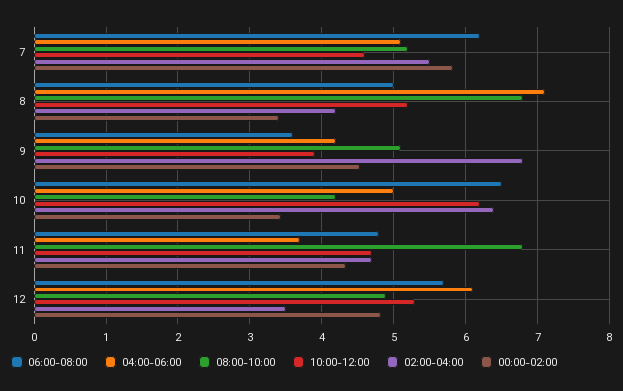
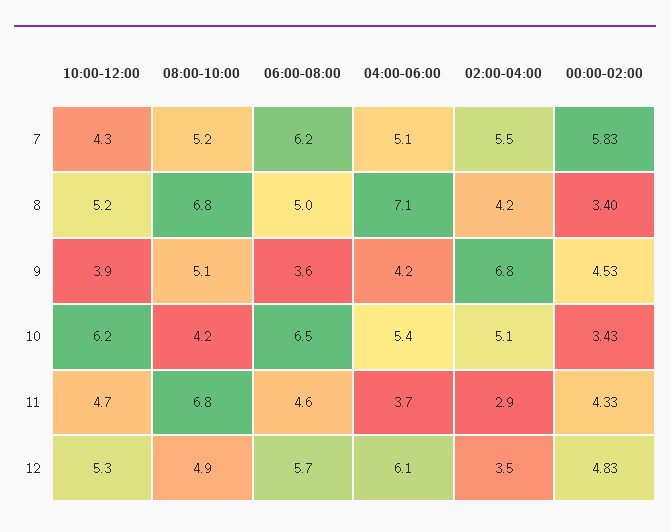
10:00-12:00, 7: 4.6 -> 4.3
04:00-06:00, 10: 5 -> 5.4
02:00-04:00, 10: 6.4 -> 5.1
06:00-08:00, 11: 4.8 -> 4.6
02:00-04:00, 11: 4.7 -> 2.9

